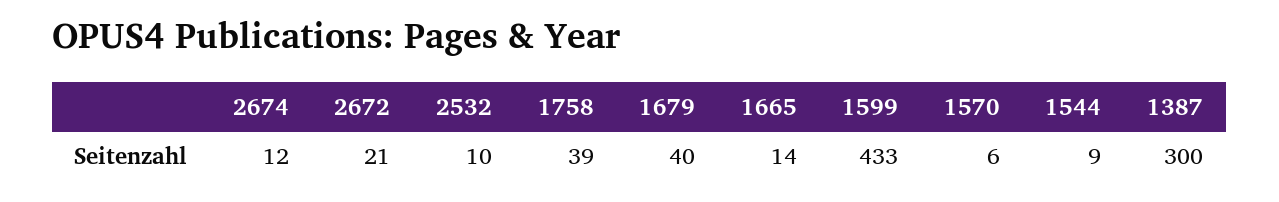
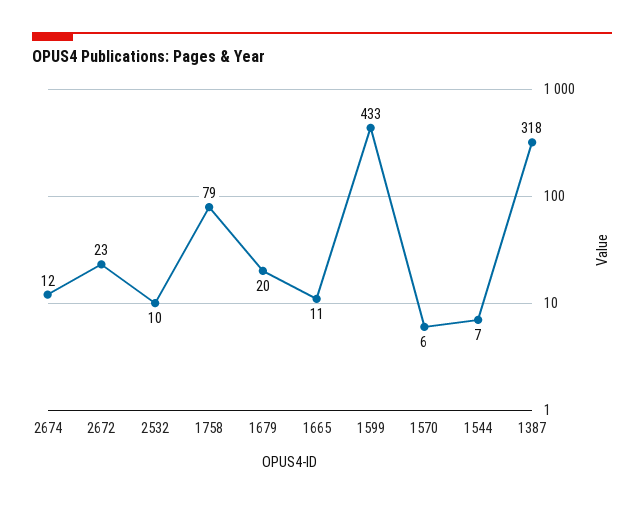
2672: 21 -> 23
1758: 39 -> 79
1679: 40 -> 20
1665: 14 -> 11
1544: 9 -> 7
1387: 300 -> 318

